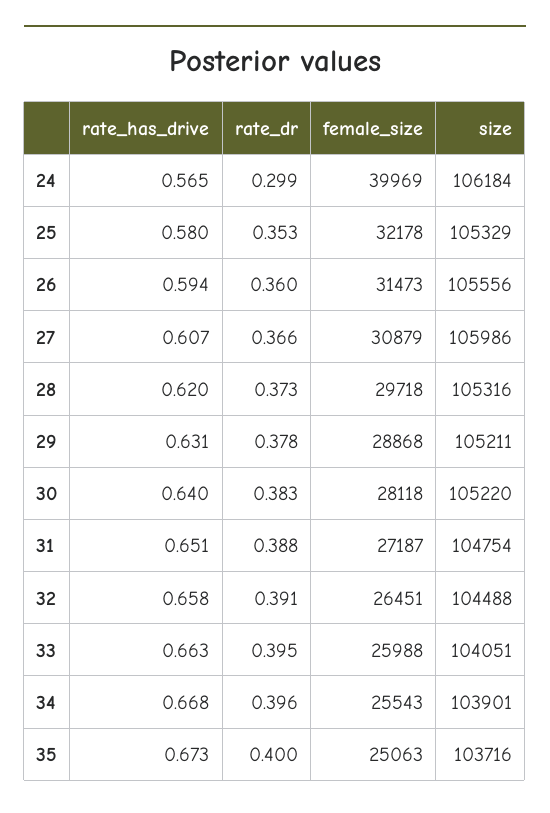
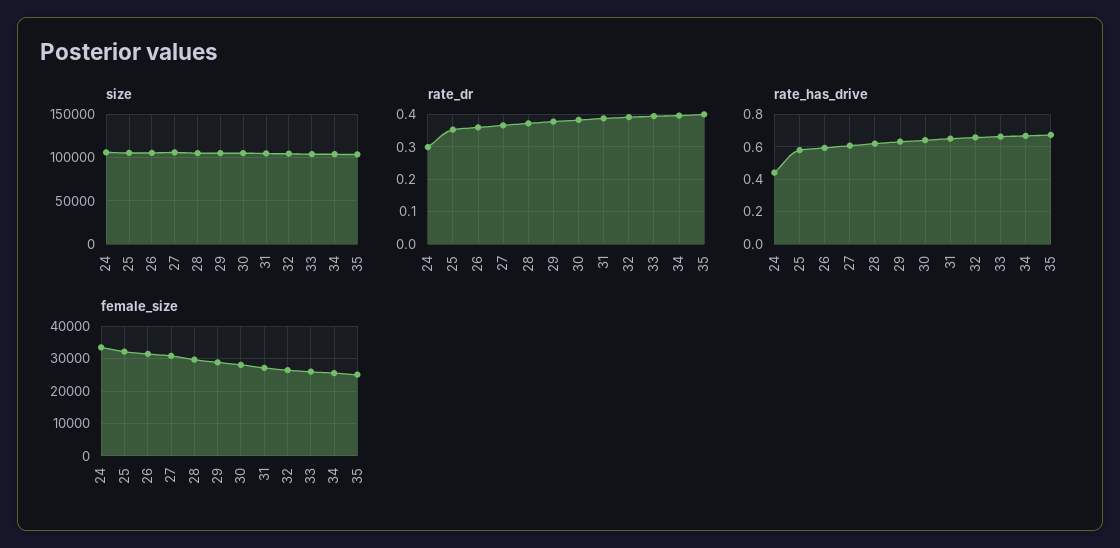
rate_has_drive, 24: 0.565 -> 0.45
female_size, 24: 39969 -> 34000

